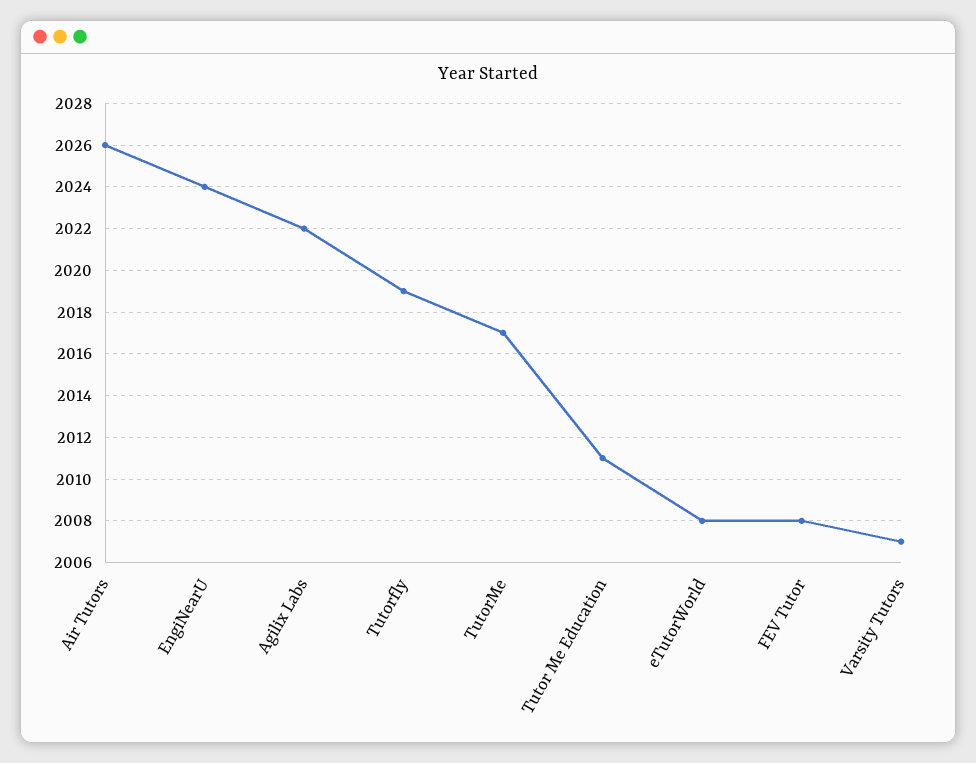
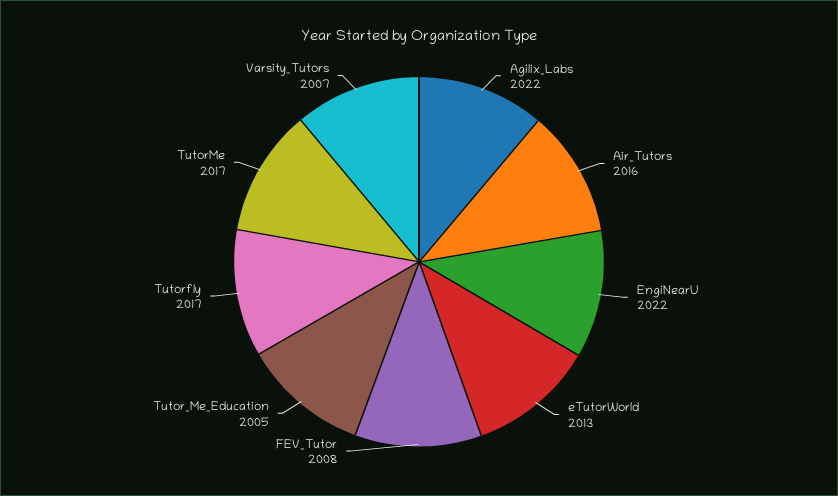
Air Tutors: 2026 -> 2016
EngiNearU: 2024 -> 2022
Tutorfly: 2019 -> 2017
Tutor Me Education: 2011 -> 2005
eTutorWorld: 2008 -> 2013

